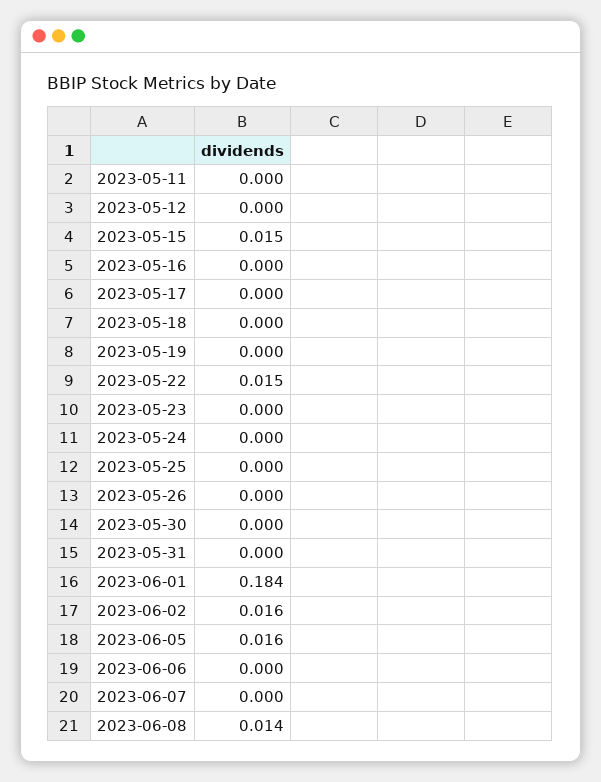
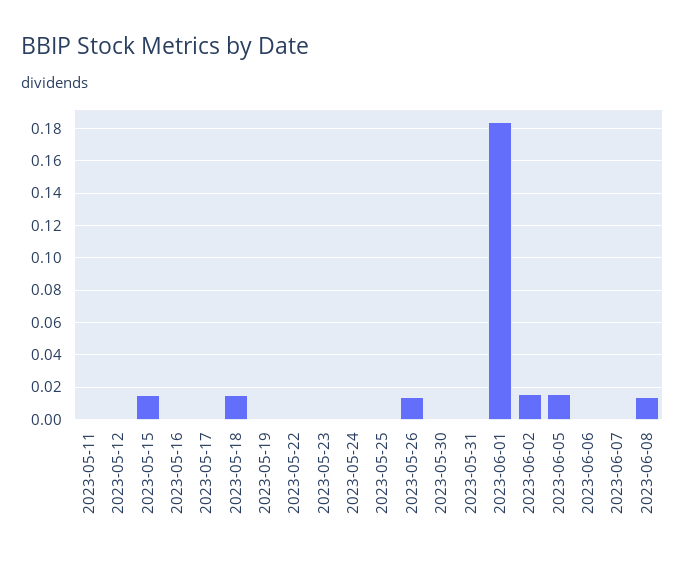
2023-05-18: 0 -> 0.015
2023-05-22: 0.015 -> 0
2023-05-26: 0 -> 0.015

